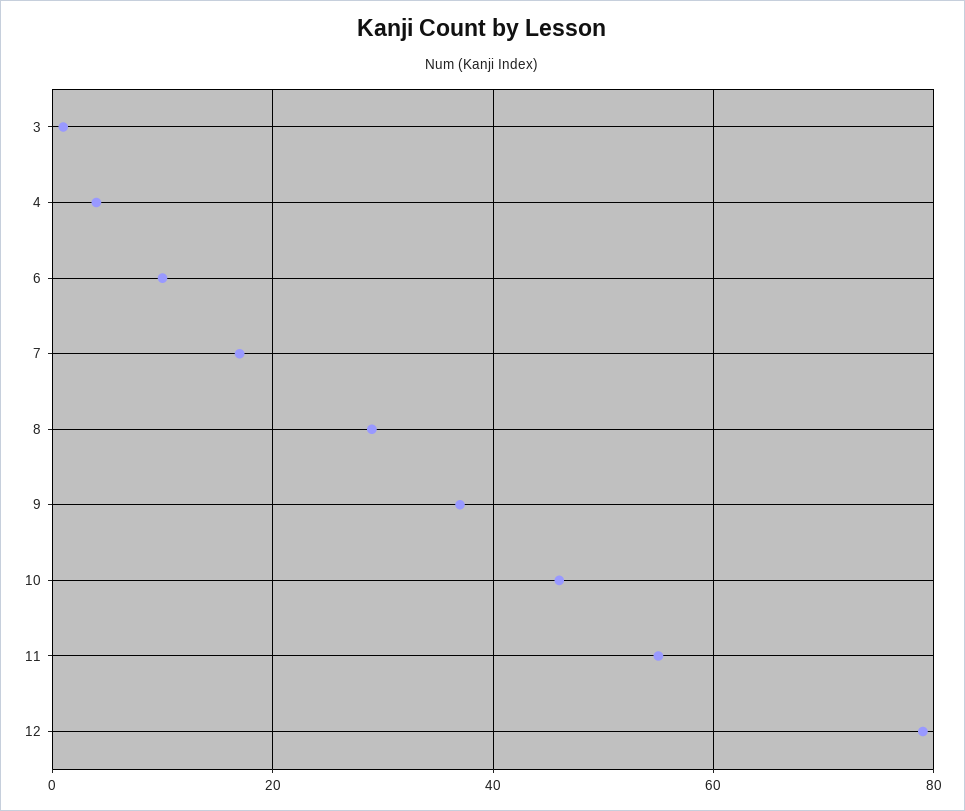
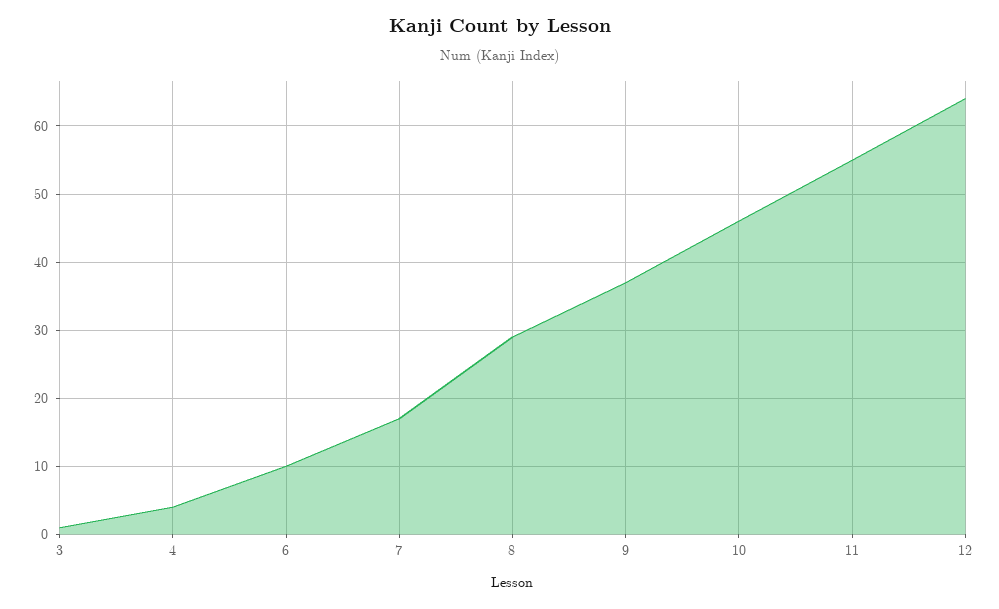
12: 80 -> 64

